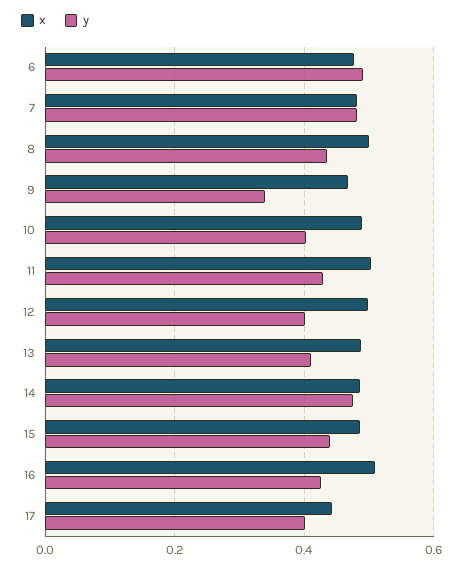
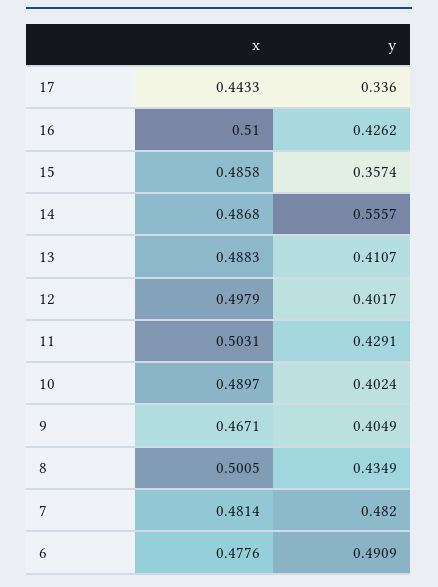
y, 9: 0.34 -> 0.4049
y, 14: 0.48 -> 0.5557
y, 15: 0.44 -> 0.3574
y, 17: 0.4 -> 0.336

